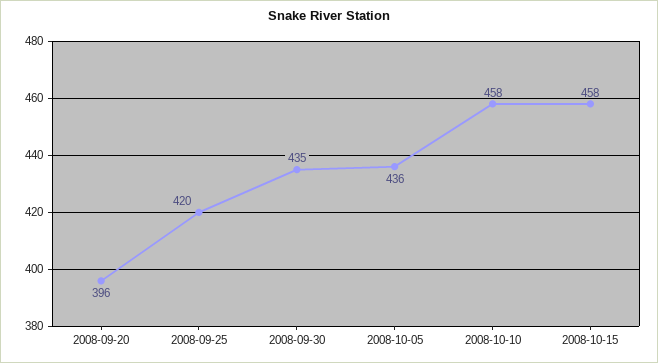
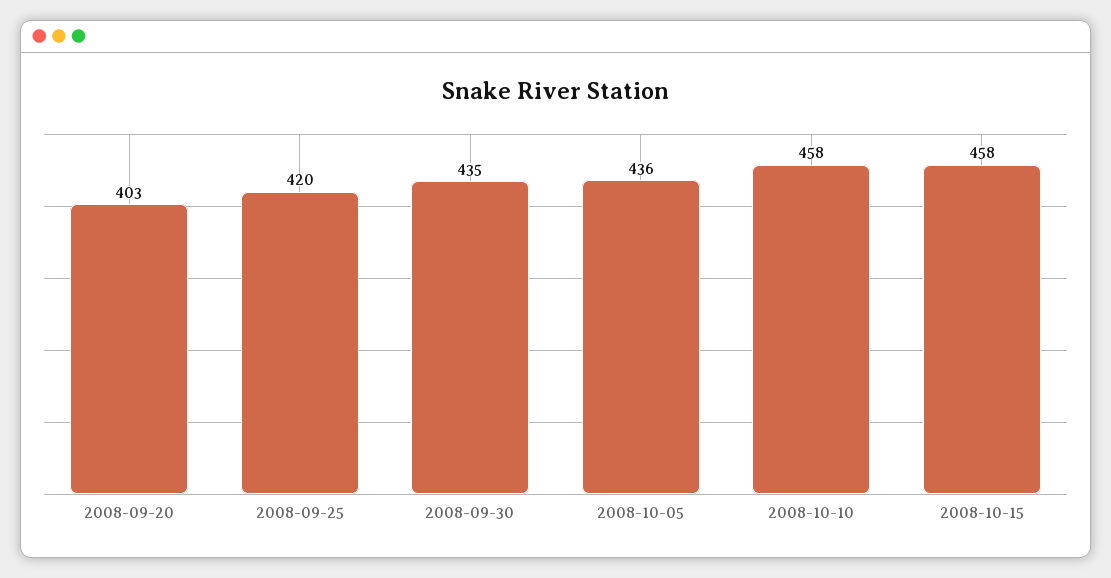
2008-09-20: 396 -> 403

